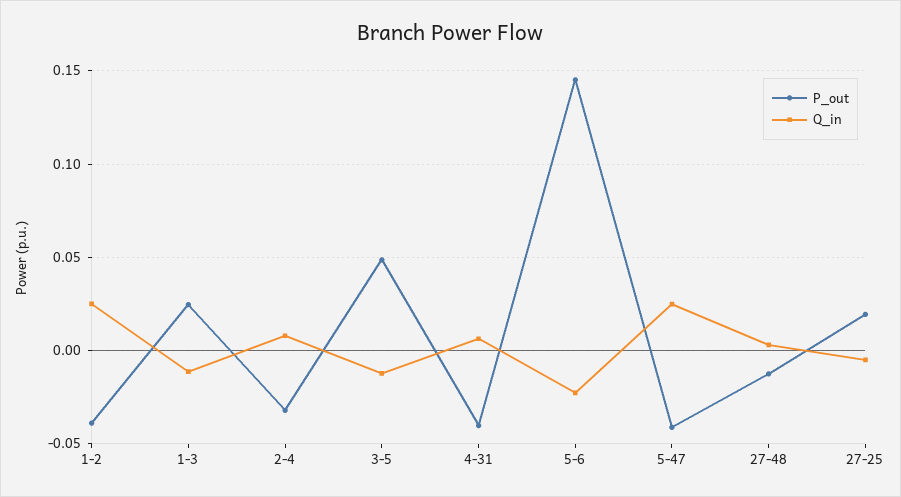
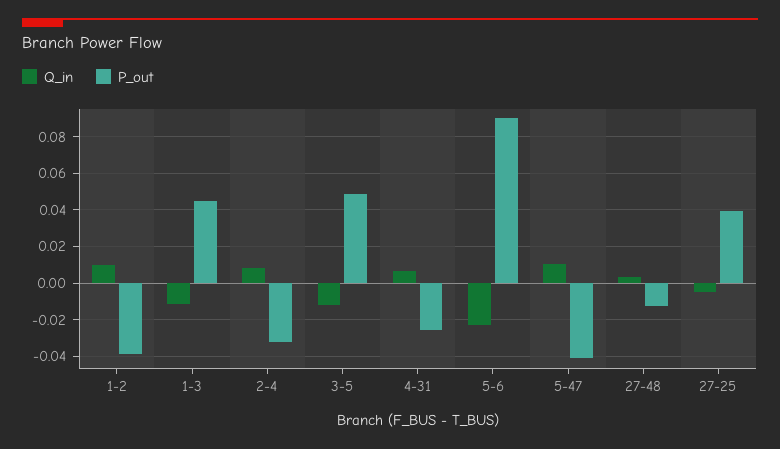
Q_in, 1-2: 0.025 -> 0.01
P_out, 1-3: 0.025 -> 0.045
P_out, 4-31: -0.04 -> -0.025
P_out, 5-6: 0.145 -> 0.09
Q_in, 5-47: 0.025 -> 0.01
P_out, 27-25: 0.02 -> 0.04

